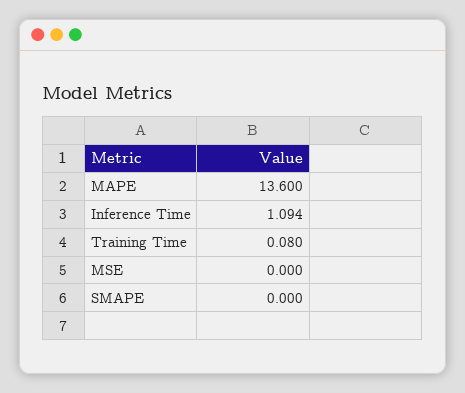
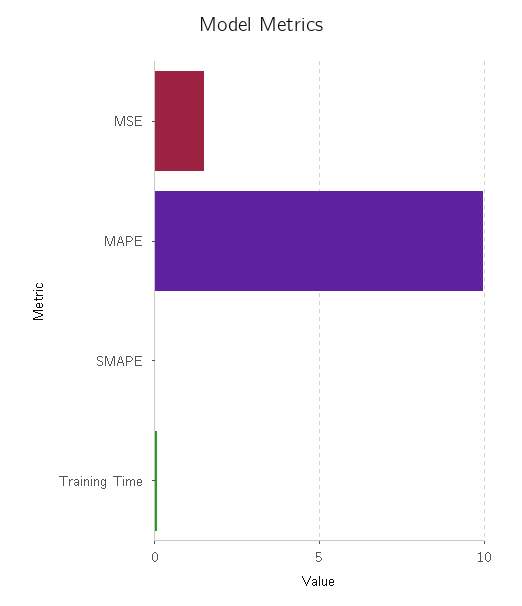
MAPE: 13.6 -> 10
Inference Time: 1.094 -> none
MSE: 0 -> 1.5

